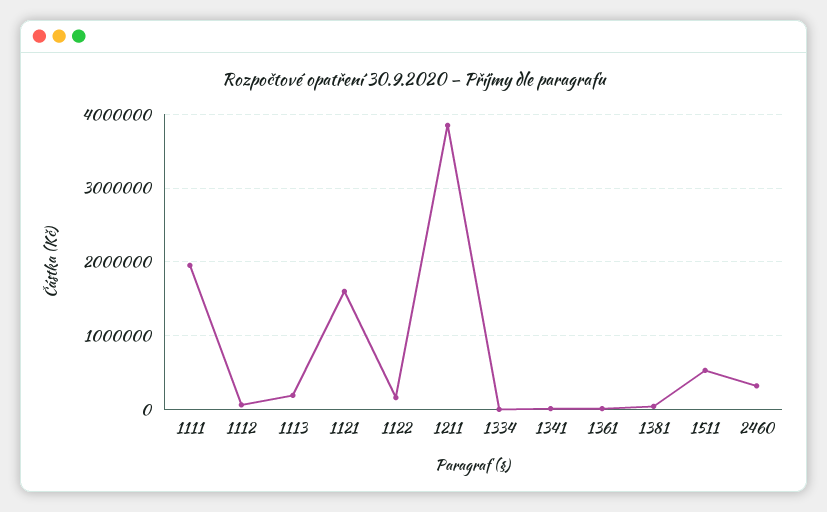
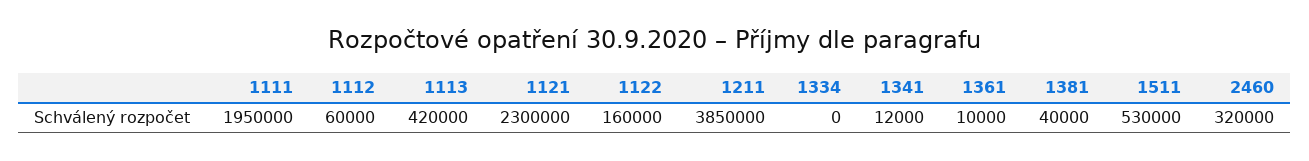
1113: 200000 -> 420000
1121: 1600000 -> 2300000

